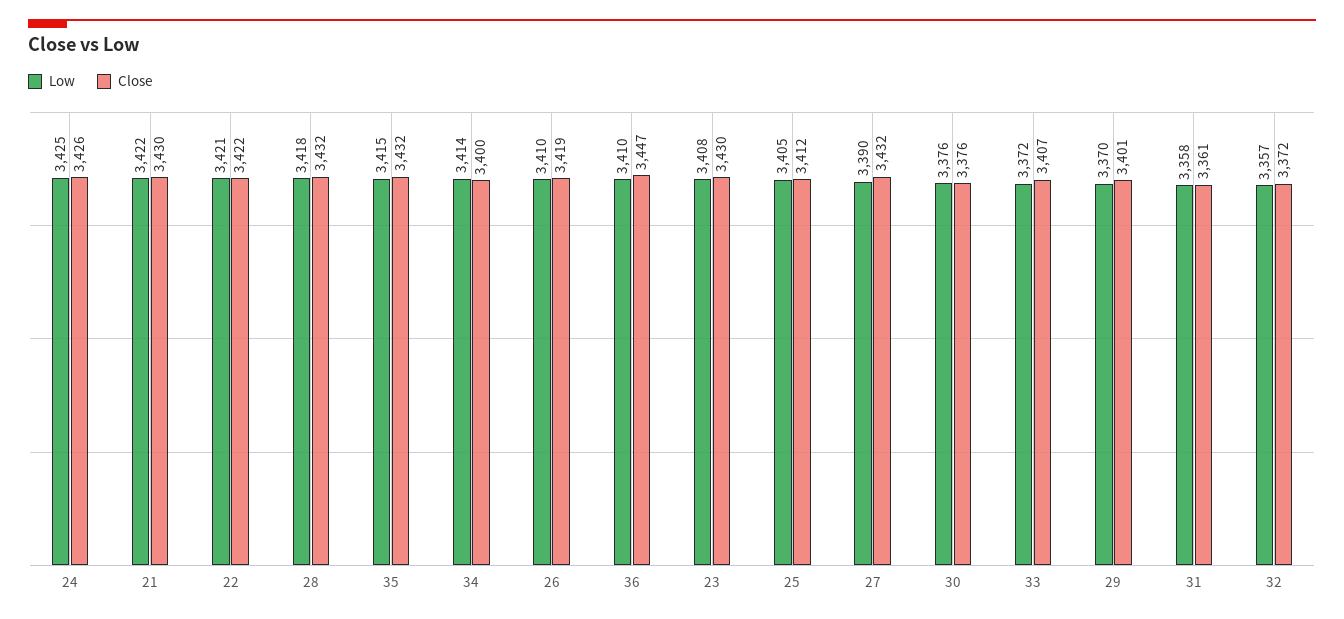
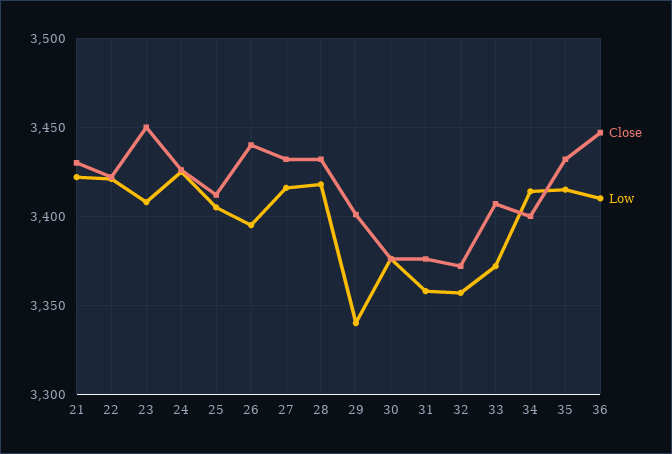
Low, 26: 3410 -> 3395
Close, 26: 3419 -> 3440
Close, 23: 3430 -> 3450
Low, 27: 3390 -> 3415
Low, 29: 3370 -> 3340
Close, 31: 3361 -> 3375

